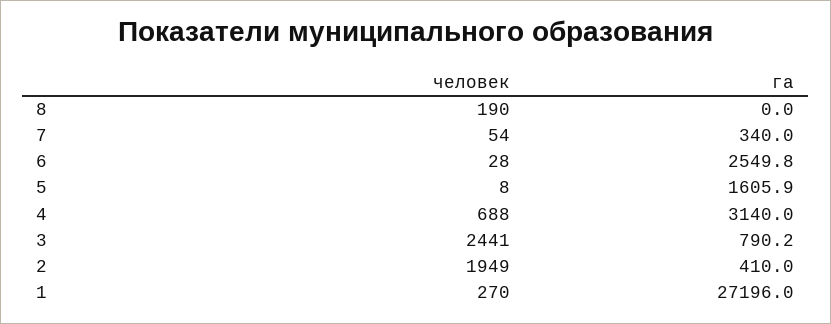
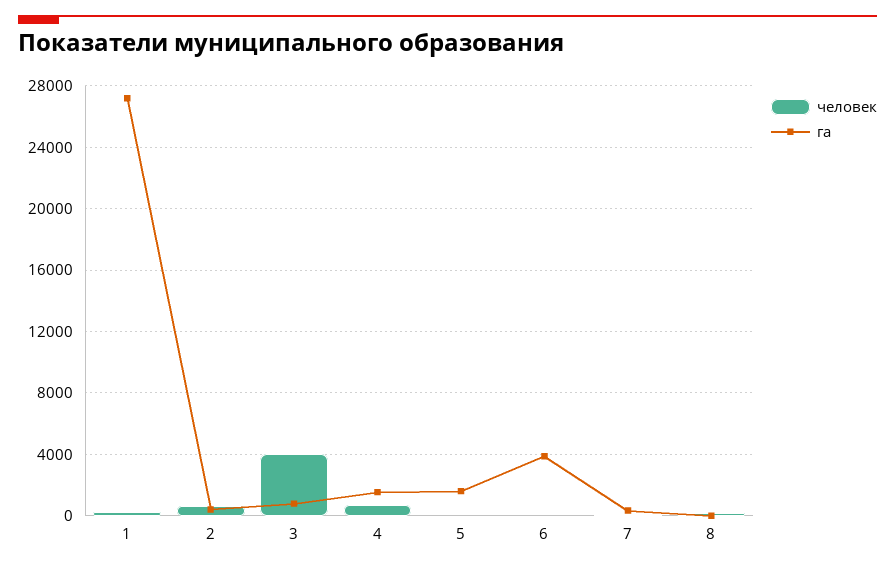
га, 6: 2549.8 -> 4000
га, 4: 3140 -> 1500
человек, 3: 2441 -> 4000
человек, 2: 1949 -> 500

